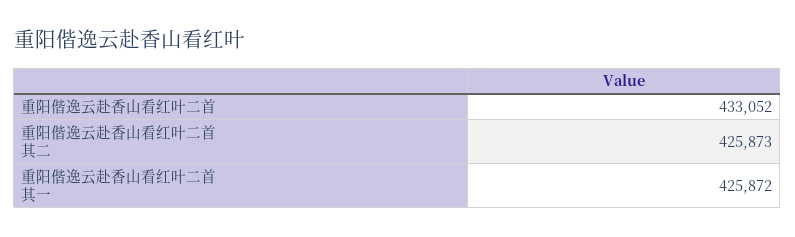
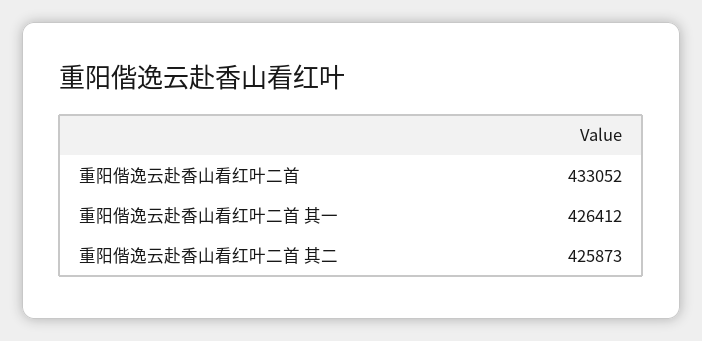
重阳偕逸云赴香山看红叶二首 其一: 425872 -> 426412

